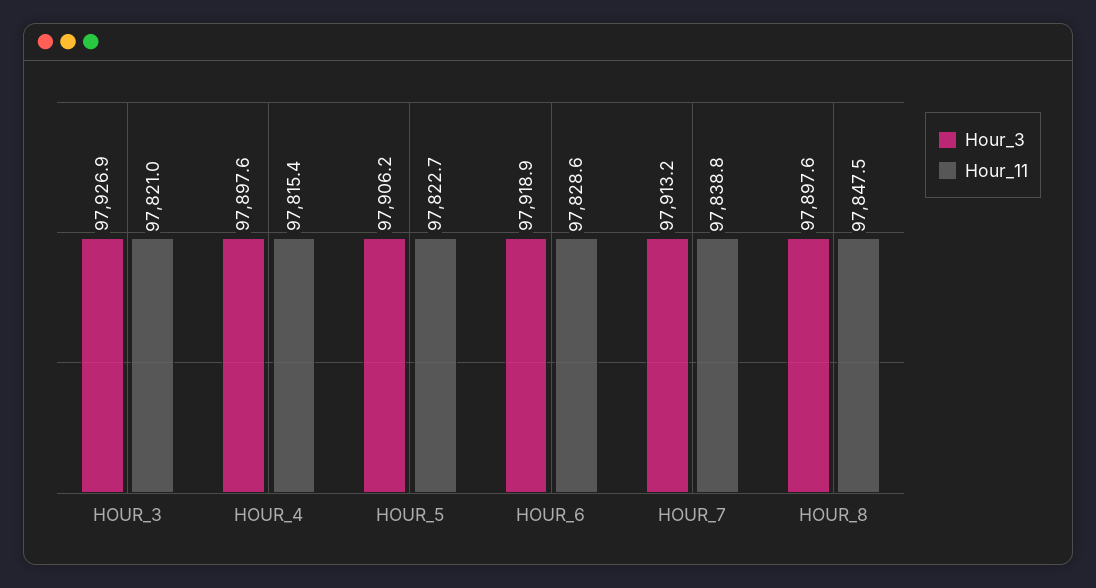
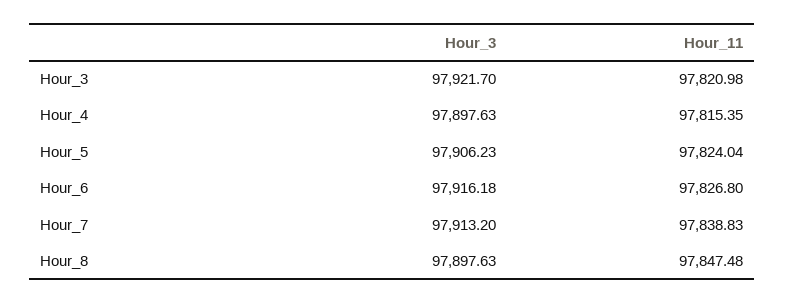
Hour_3, HOUR_3: 97926.9 -> 97921.7
Hour_11, HOUR_5: 97822.7 -> 97824.04
Hour_3, HOUR_6: 97918.9 -> 97916.18
Hour_11, HOUR_6: 97828.6 -> 97826.8

